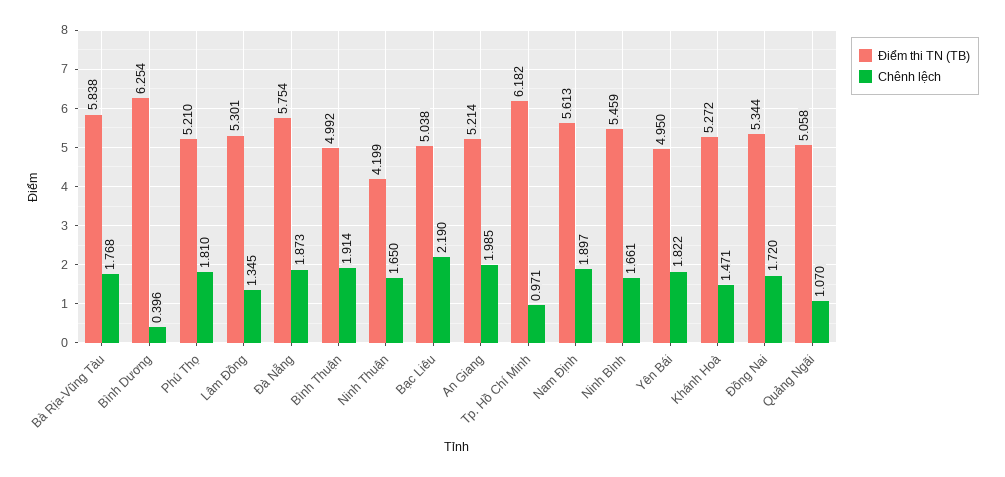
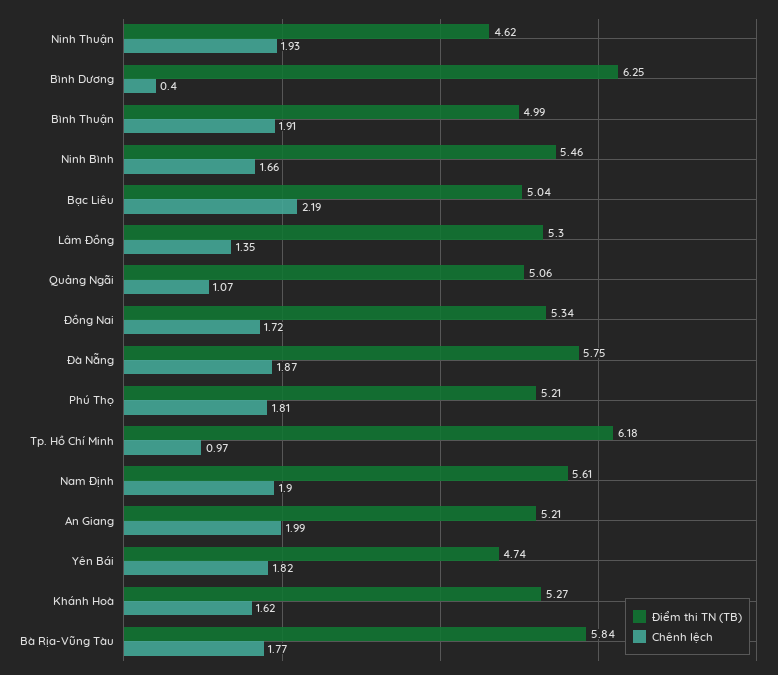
Điểm thi TN (TB), Ninh Thuận: 4.199 -> 4.62
Chênh lệch, Ninh Thuận: 1.65 -> 1.93
Điểm thi TN (TB), Yên Bái: 4.95 -> 4.74
Chênh lệch, Khánh Hoà: 1.471 -> 1.62

